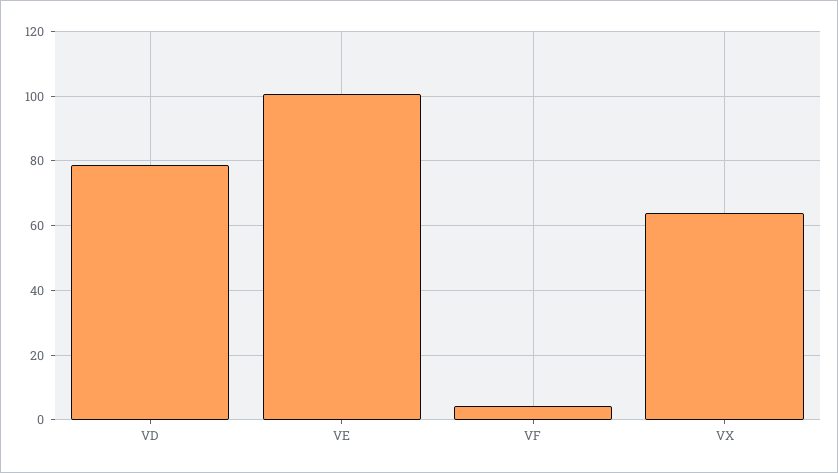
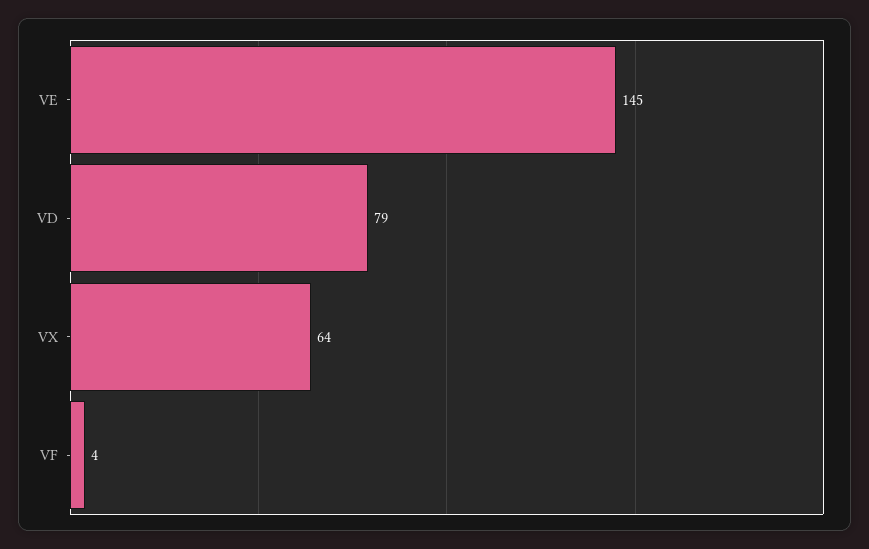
VE: 100 -> 145

